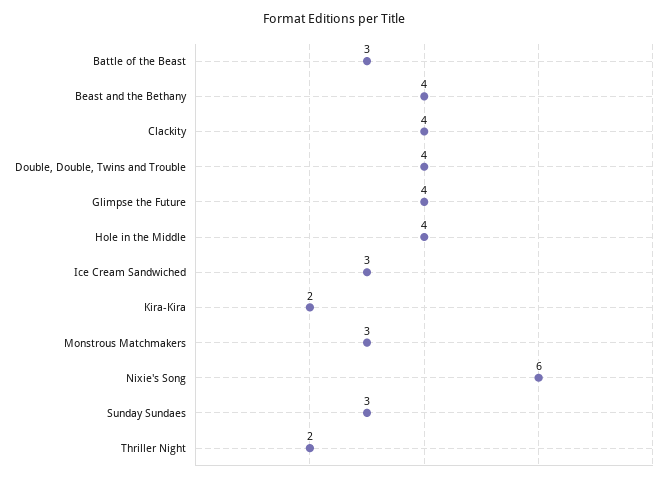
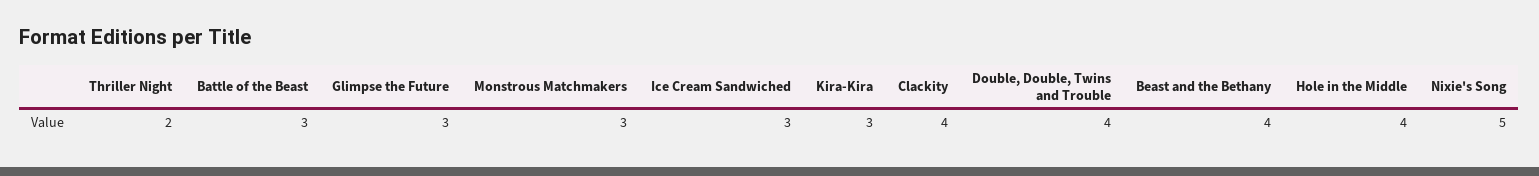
Glimpse the Future: 4 -> 3
Kira-Kira: 2 -> 3
Nixie's Song: 6 -> 5
Sunday Sundaes: 3 -> none

